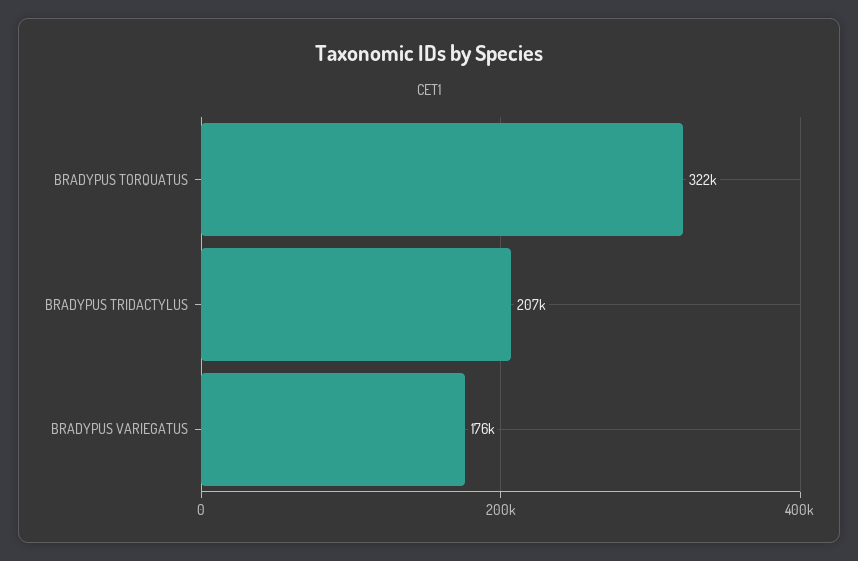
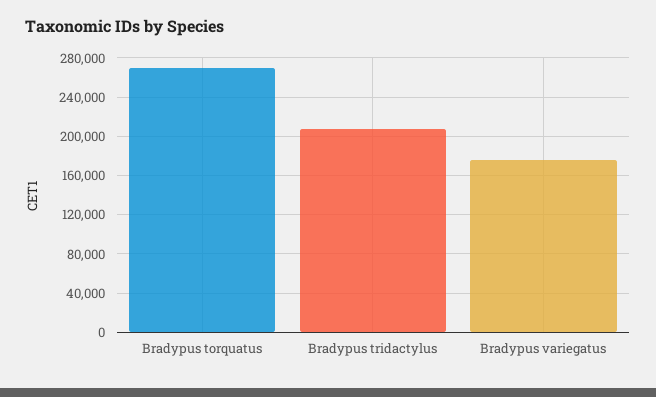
BRADYPUS TORQUATUS: 322000 -> 270000

